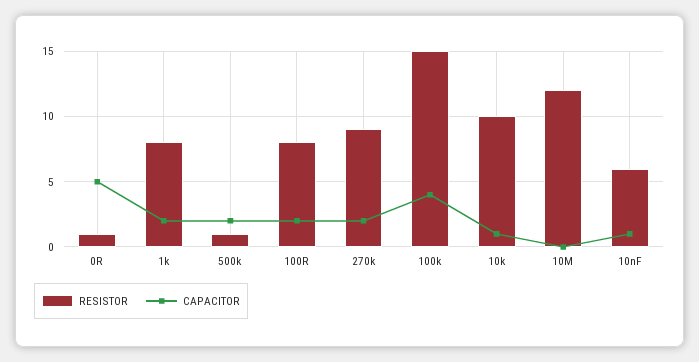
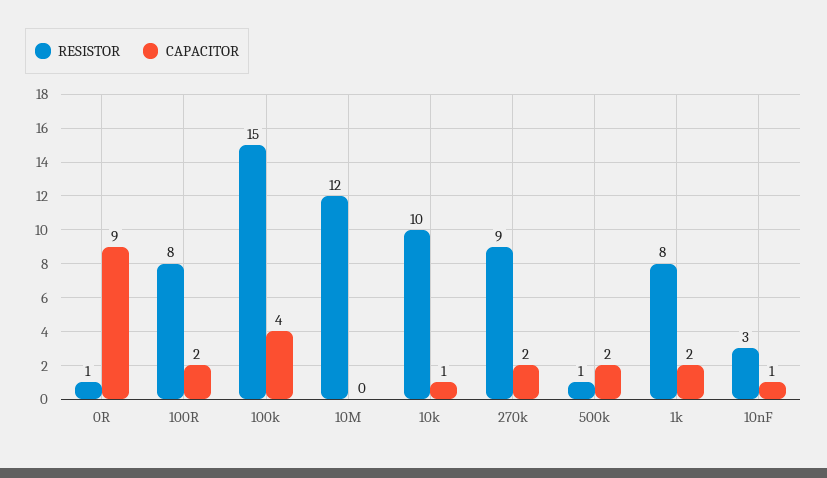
CAPACITOR, 0R: 5 -> 9
RESISTOR, 10nF: 6 -> 3

